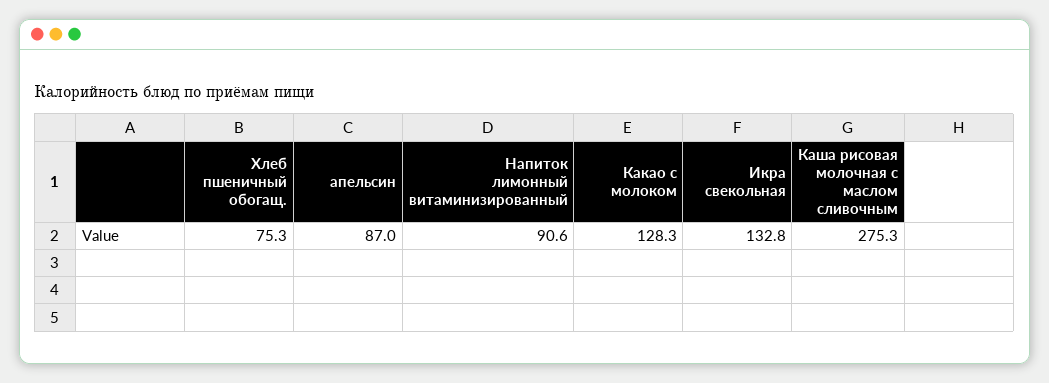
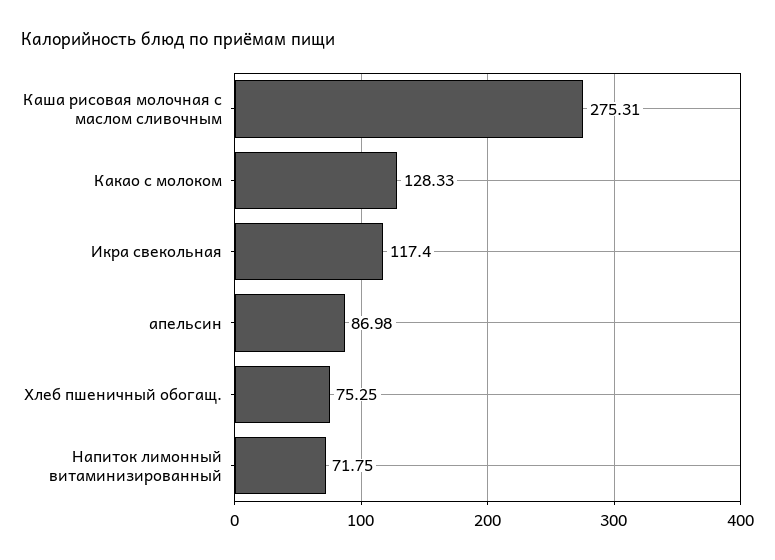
Напиток лимонный витаминизированный: 90.6 -> 71.75
Икра свекольная: 132.8 -> 117.4

